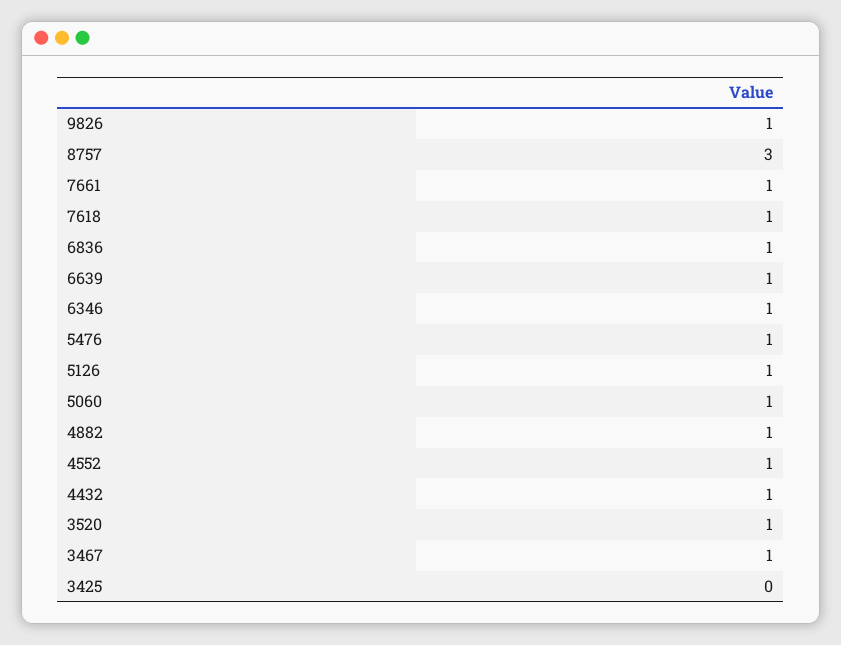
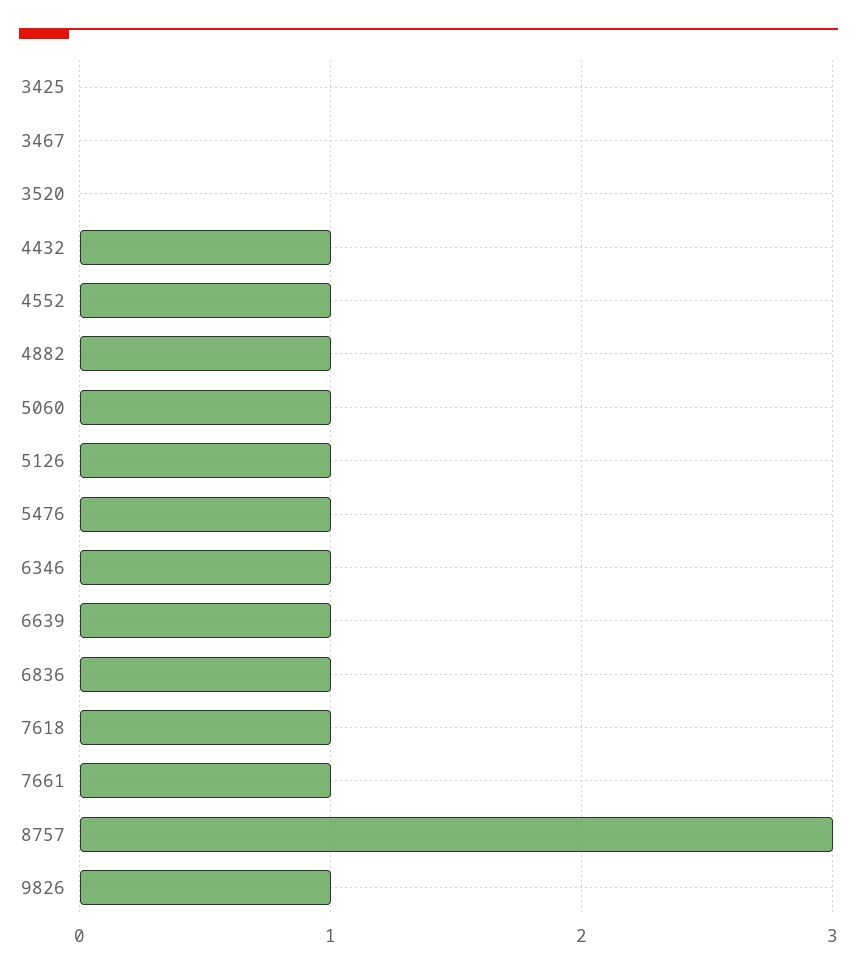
3520: 1 -> 0
3467: 1 -> 0

